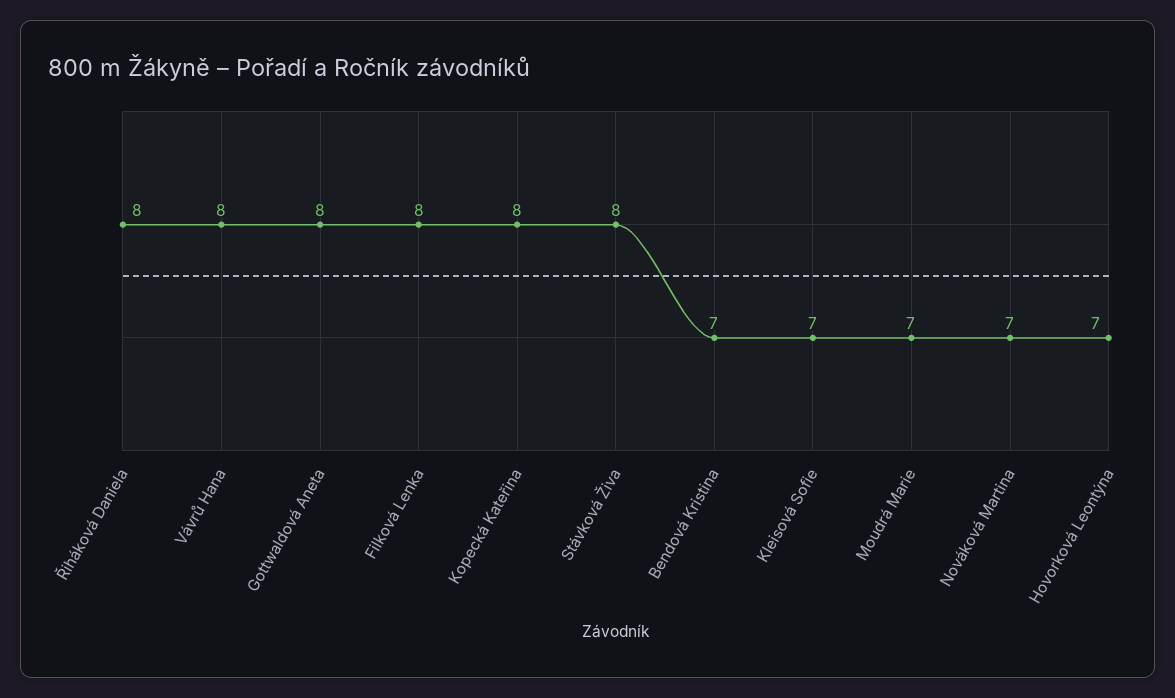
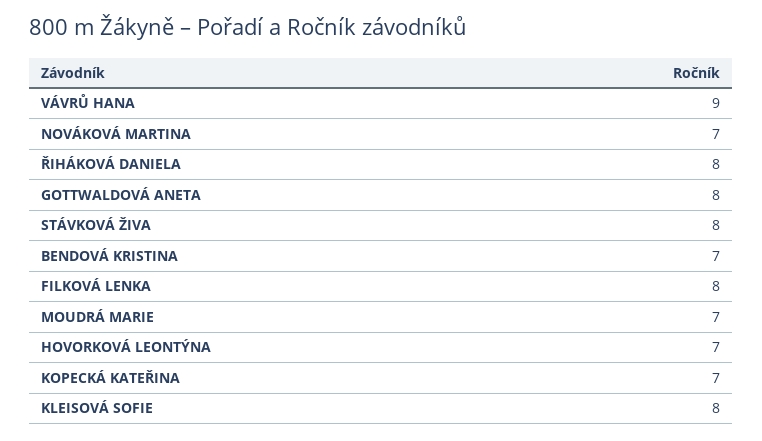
Vávrů Hana: 8 -> 9
Kopecká Kateřina: 8 -> 7
Kleisová Sofie: 7 -> 8

